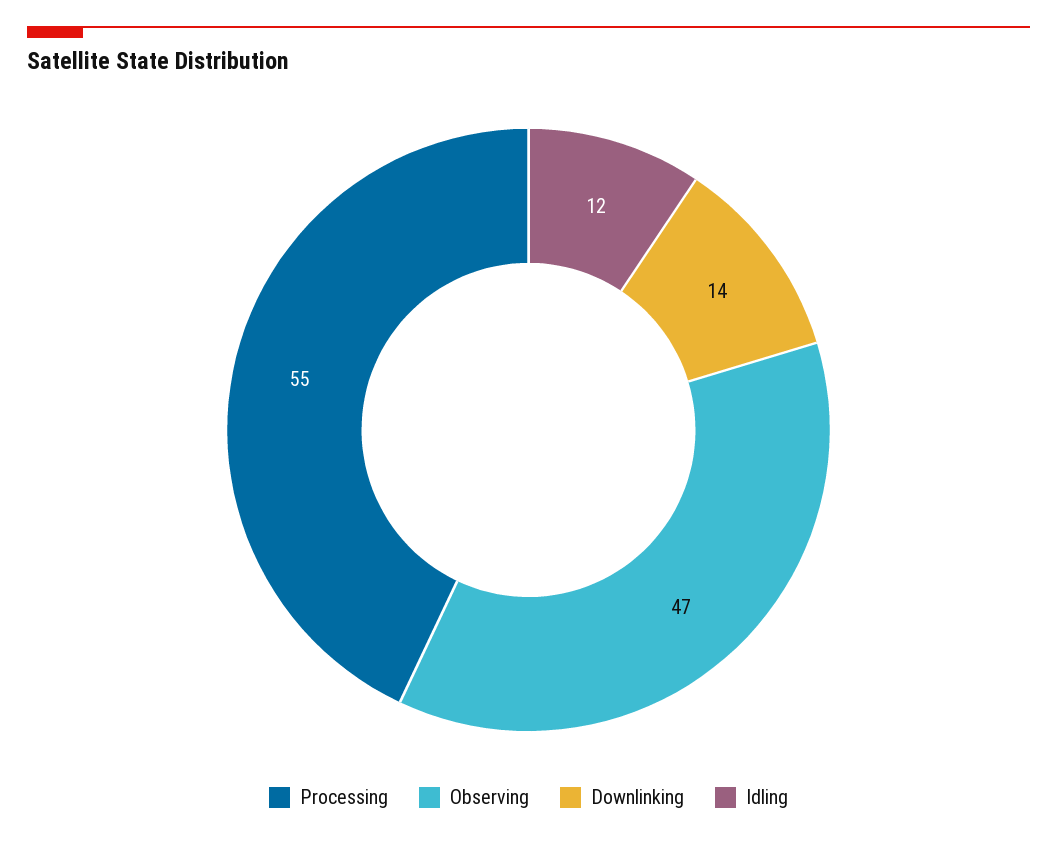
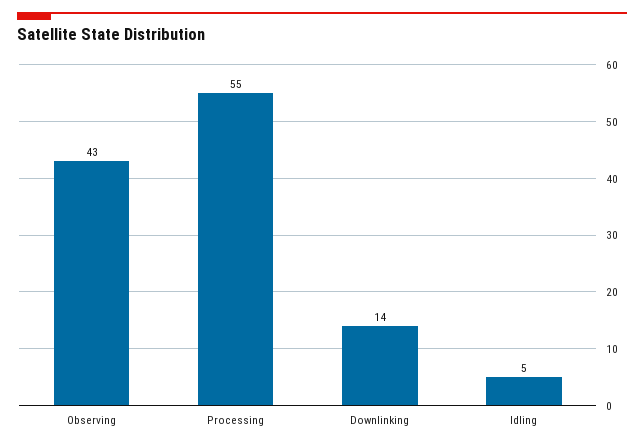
Observing: 47 -> 43
Idling: 12 -> 5

